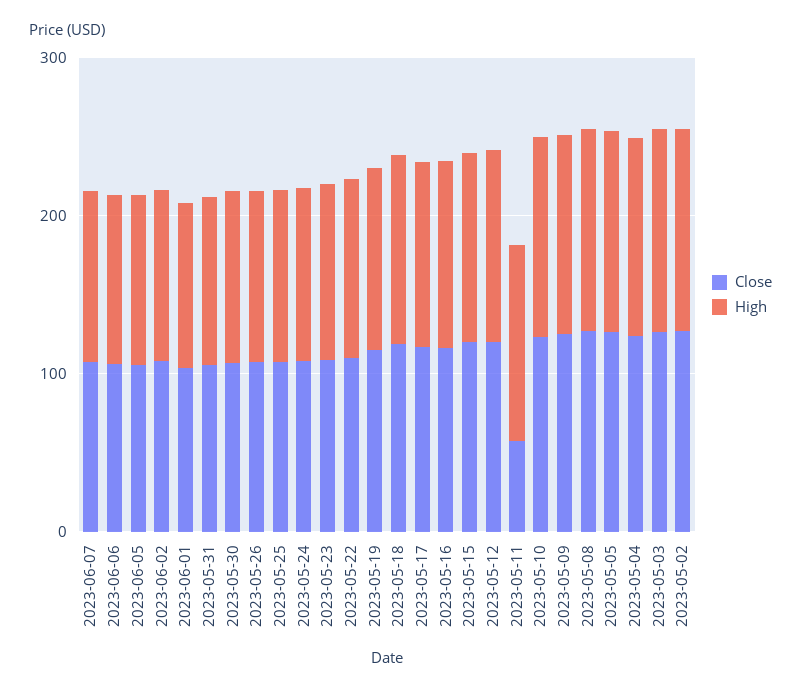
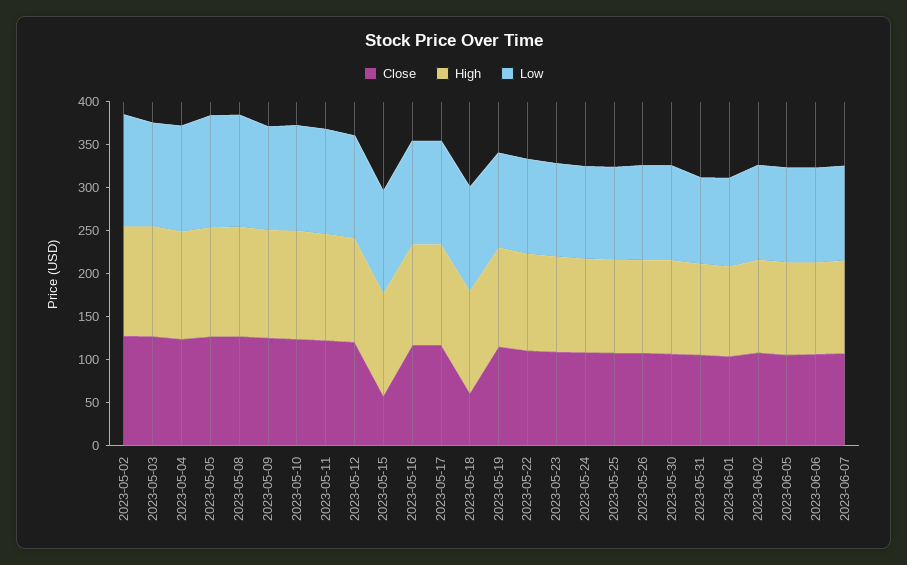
Close, 2023-05-18: 120 -> 60
Close, 2023-05-15: 120 -> 60
Close, 2023-05-11: 60 -> 120
Low, 2023-05-02: none -> 130
Low, 2023-05-03: none -> 120
Low, 2023-05-04: none -> 120
Low, 2023-05-05: none -> 130
Low, 2023-05-08: none -> 130
Low, 2023-05-09: none -> 120
Low, 2023-05-10: none -> 120
Low, 2023-05-11: none -> 120
Low, 2023-05-12: none -> 120
Low, 2023-05-15: none -> 120
Low, 2023-05-16: none -> 120
Low, 2023-05-17: none -> 120
Low, 2023-05-18: none -> 120
Low, 2023-05-19: none -> 110
Low, 2023-05-22: none -> 110
Low, 2023-05-23: none -> 110
Low, 2023-05-24: none -> 110
Low, 2023-05-25: none -> 110
Low, 2023-05-26: none -> 110
Low, 2023-05-30: none -> 110
Low, 2023-05-31: none -> 100
Low, 2023-06-01: none -> 100
Low, 2023-06-02: none -> 110
Low, 2023-06-05: none -> 110
Low, 2023-06-06: none -> 110
Low, 2023-06-07: none -> 110

